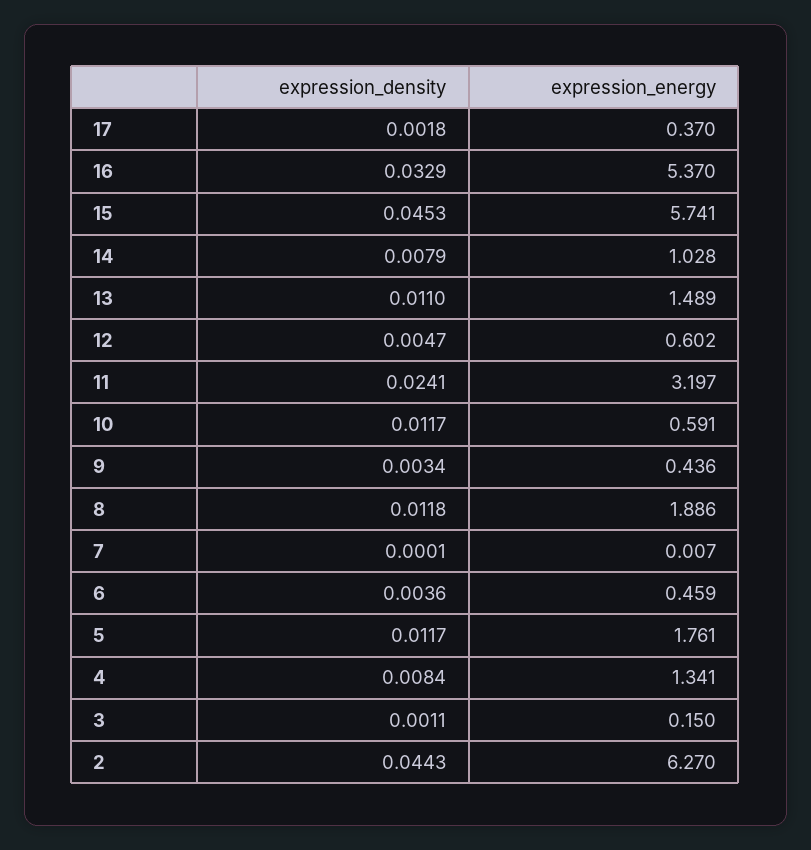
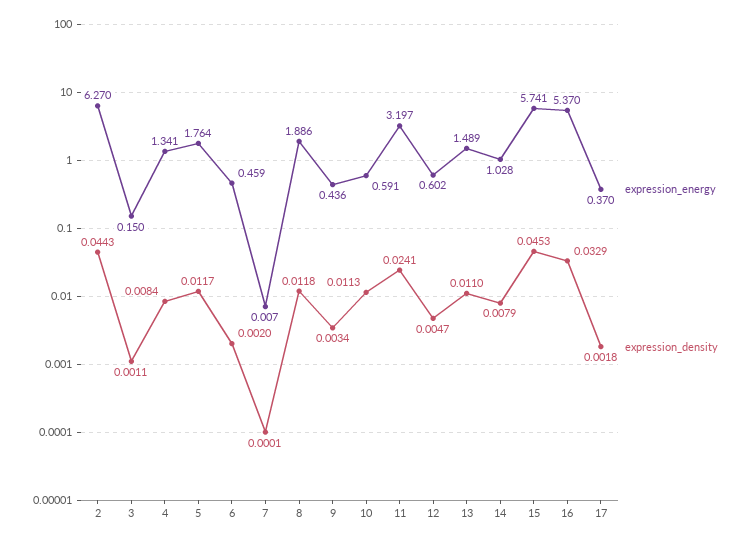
expression_density, 10: 0.0117 -> 0.0113
expression_density, 6: 0.0036 -> 0.002
expression_energy, 5: 1.761 -> 1.764

